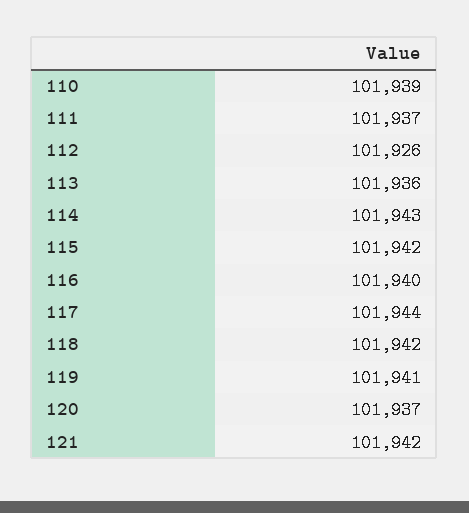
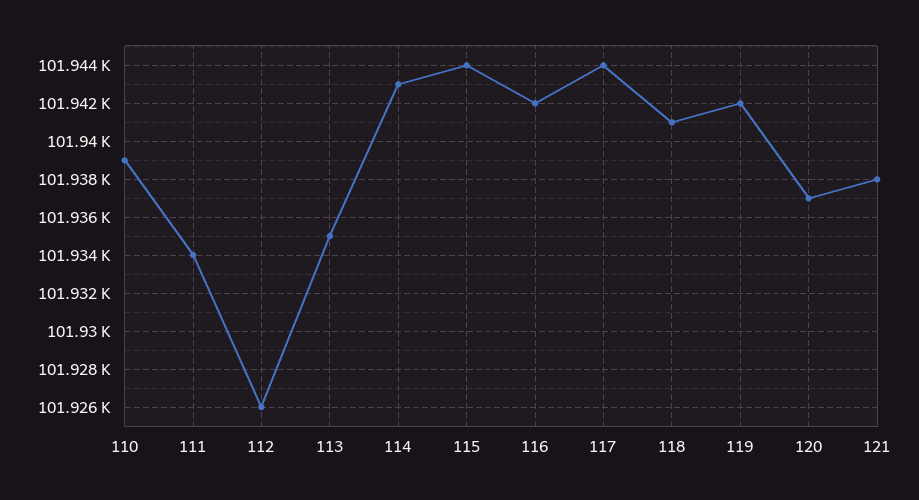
111: 101937 -> 101934
113: 101936 -> 101935
115: 101942 -> 101944
116: 101940 -> 101942
118: 101942 -> 101941
119: 101941 -> 101942
121: 101942 -> 101938

